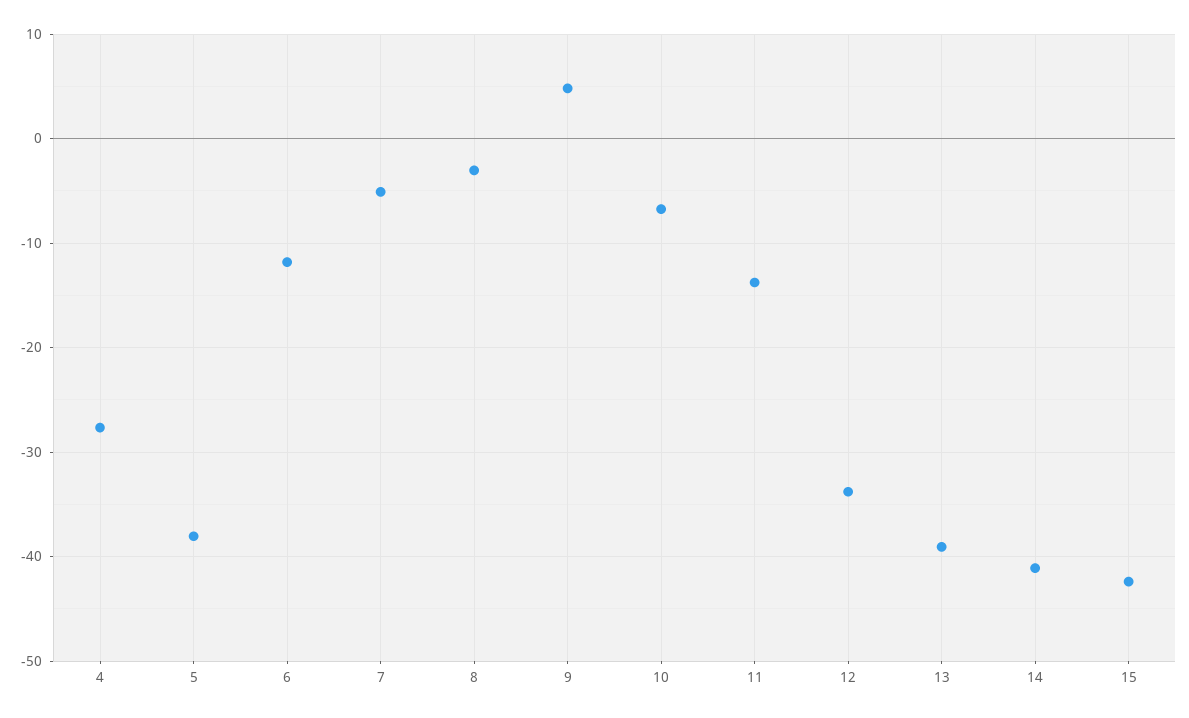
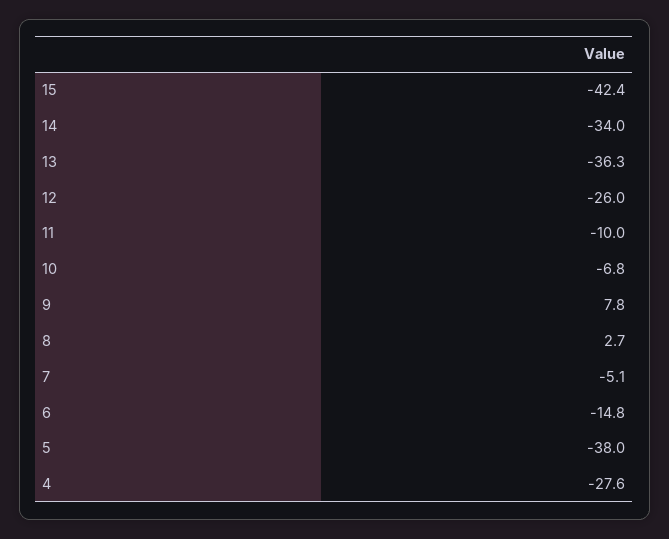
6: -12 -> -14.8
8: -3 -> 2.7
9: 5 -> 7.8
11: -14 -> -10
12: -34 -> -26
13: -39 -> -36.3
14: -41 -> -34

